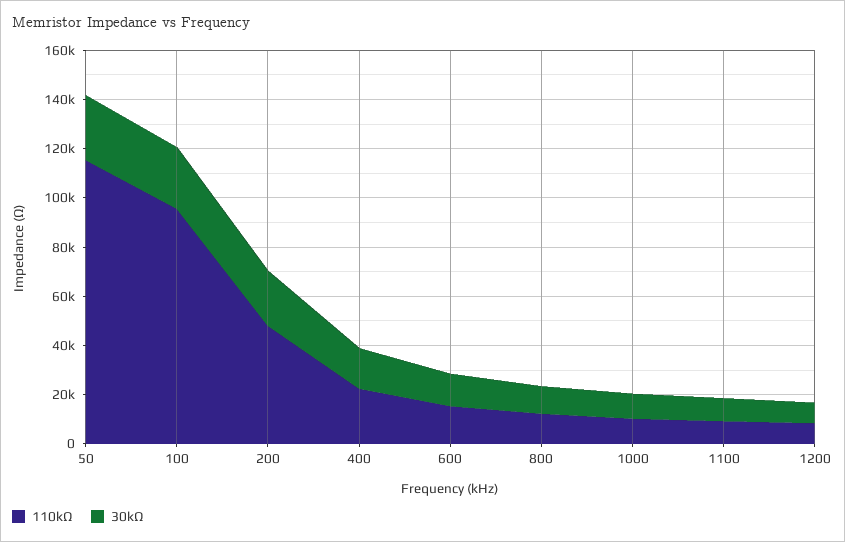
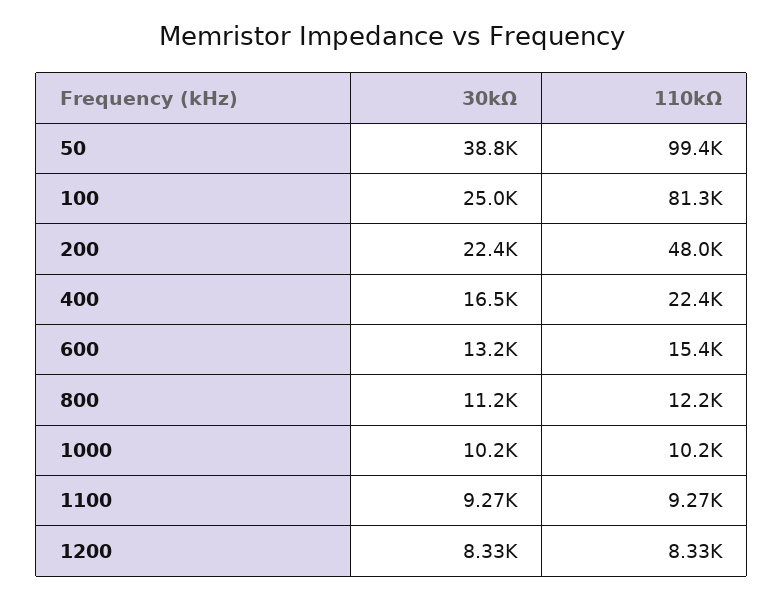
110kΩ, 50: 115000 -> 99400
30kΩ, 50: 25000 -> 38800
110kΩ, 100: 95000 -> 81300

